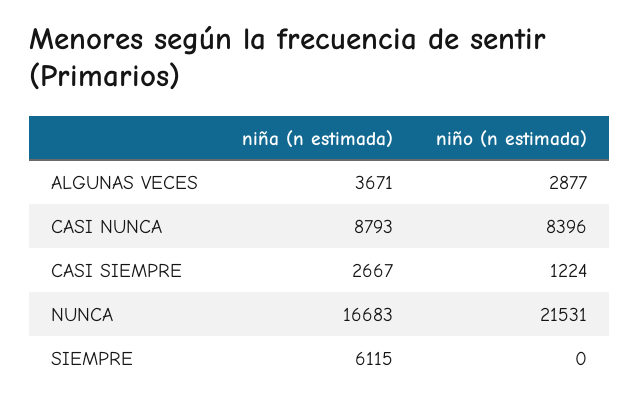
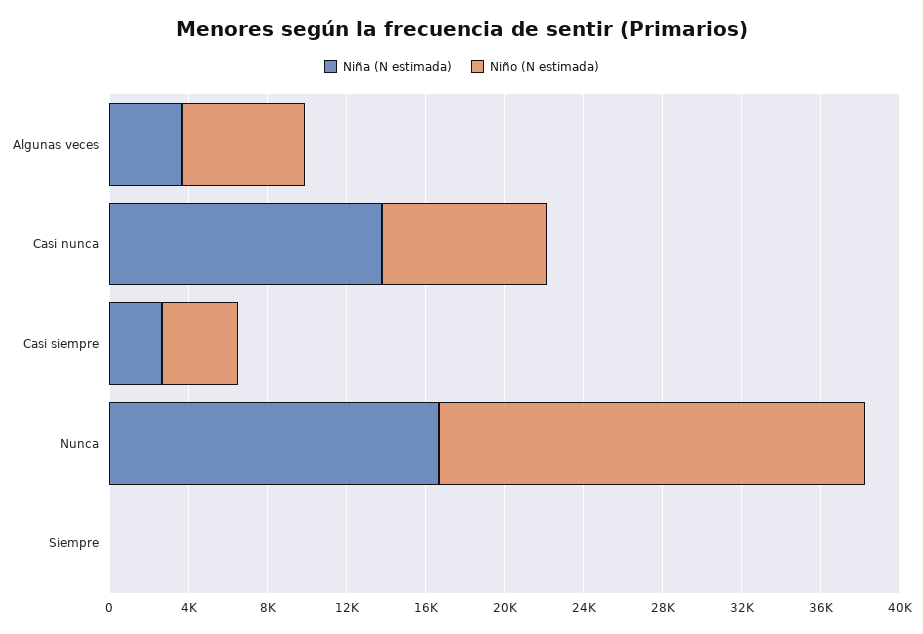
niño (n estimada), ALGUNAS VECES: 2877 -> 6000
niña (n estimada), CASI NUNCA: 8793 -> 14000
niño (n estimada), CASI SIEMPRE: 1224 -> 4000
niña (n estimada), SIEMPRE: 6115 -> 0

